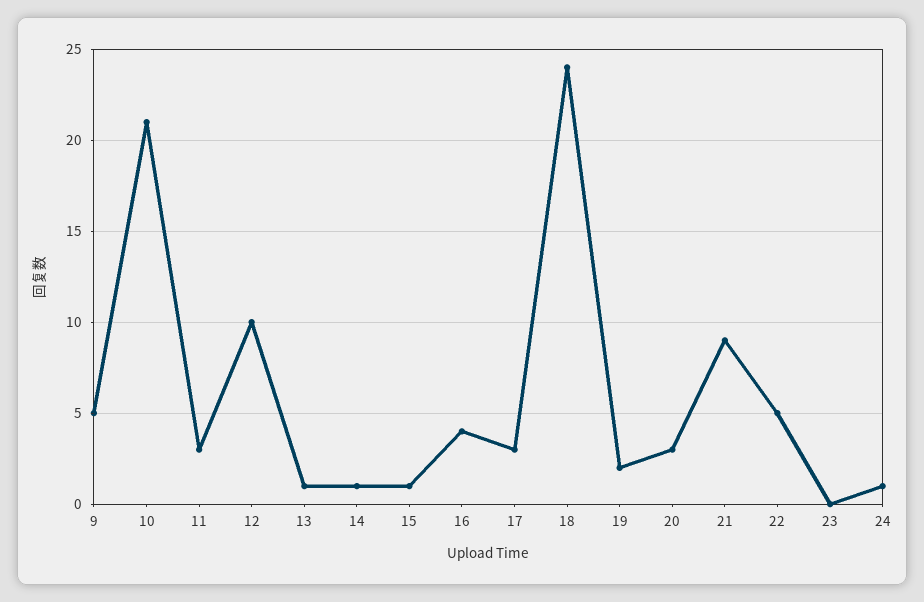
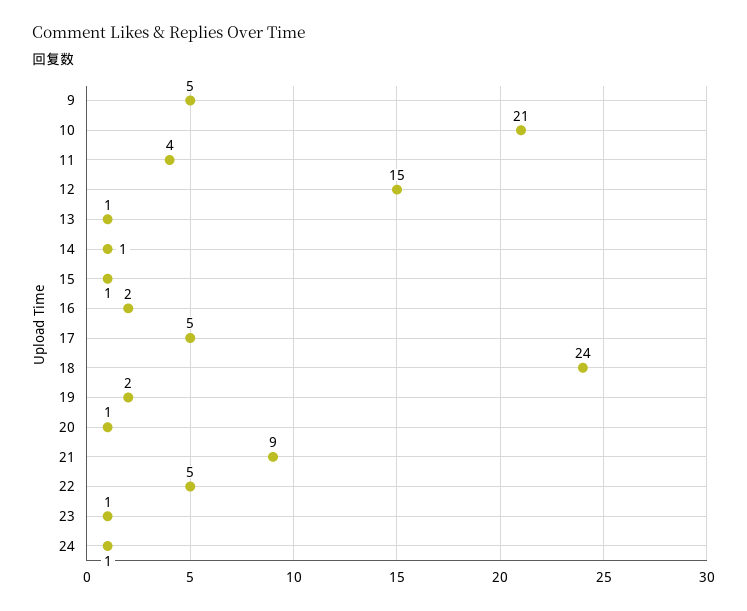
11: 3 -> 4
12: 10 -> 15
16: 4 -> 2
17: 3 -> 5
20: 3 -> 1
23: 0 -> 1

